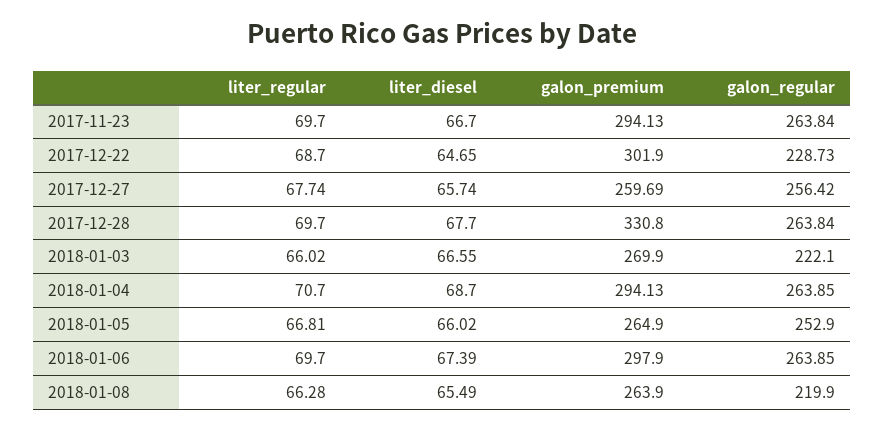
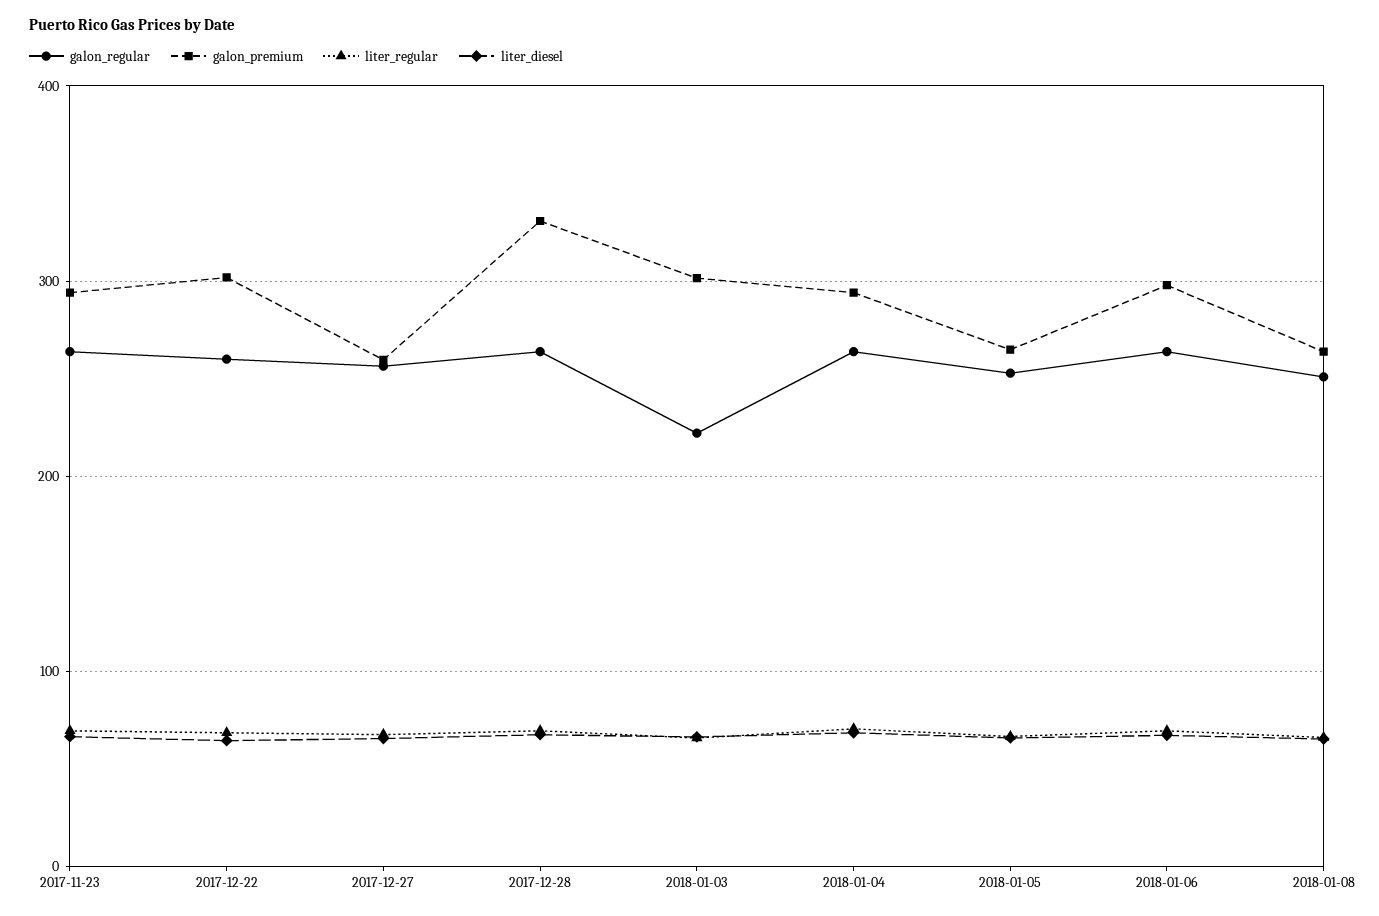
galon_regular, 2017-12-22: 228.73 -> 260
galon_premium, 2018-01-03: 269.9 -> 300
galon_regular, 2018-01-08: 219.9 -> 250

